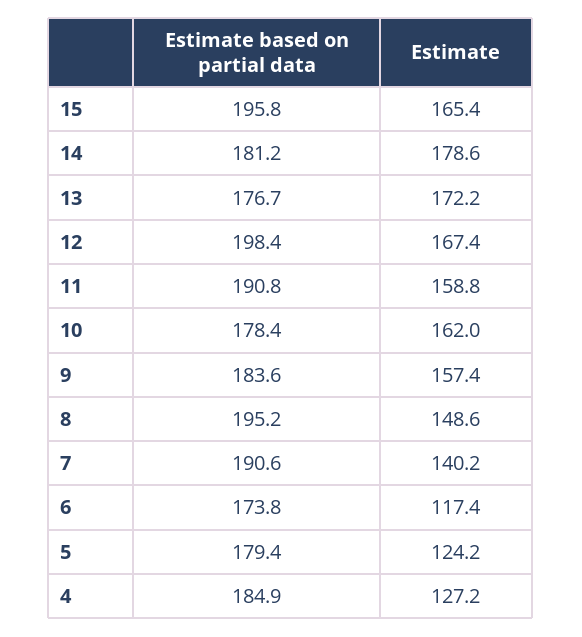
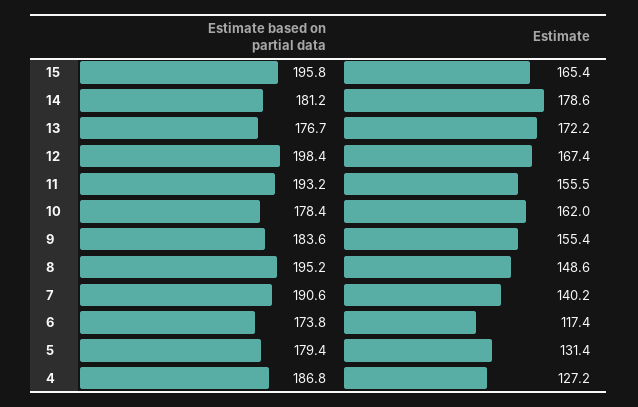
Estimate based on partial data, 11: 190.8 -> 193.2
Estimate, 11: 158.8 -> 155.5
Estimate, 9: 157.4 -> 155.4
Estimate, 5: 124.2 -> 131.4
Estimate based on partial data, 4: 184.9 -> 186.8

